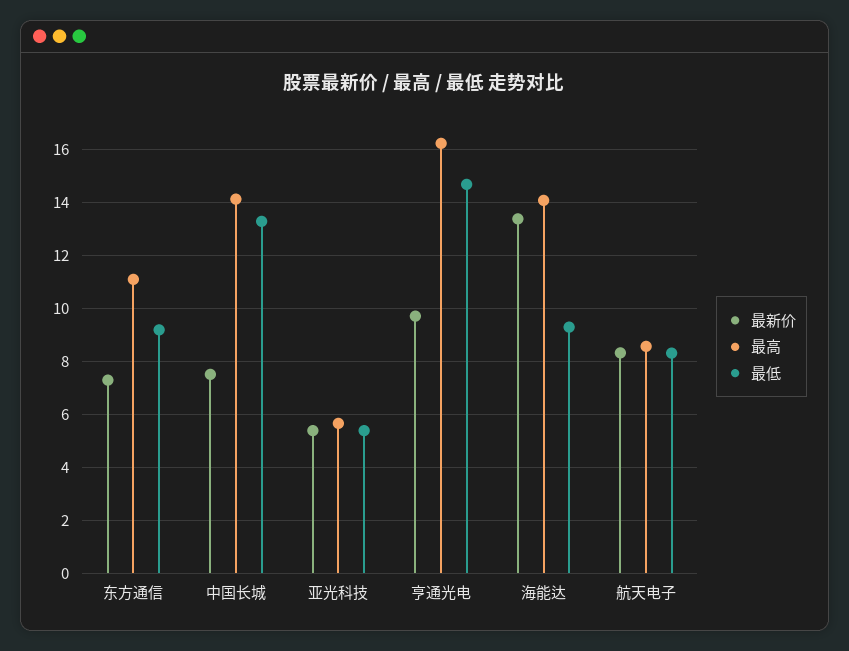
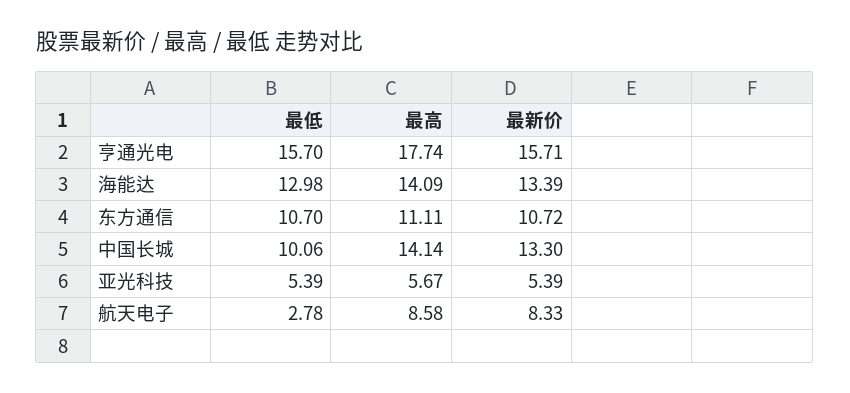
最新价, 东方通信: 7.25 -> 10.72
最低, 东方通信: 9.25 -> 10.7
最新价, 中国长城: 7.5 -> 13.3
最低, 中国长城: 13.25 -> 10.06
最新价, 亨通光电: 9.75 -> 15.71
最高, 亨通光电: 16.25 -> 17.74
最低, 亨通光电: 14.75 -> 15.7
最低, 海能达: 9.25 -> 12.98
最低, 航天电子: 8.25 -> 2.78

